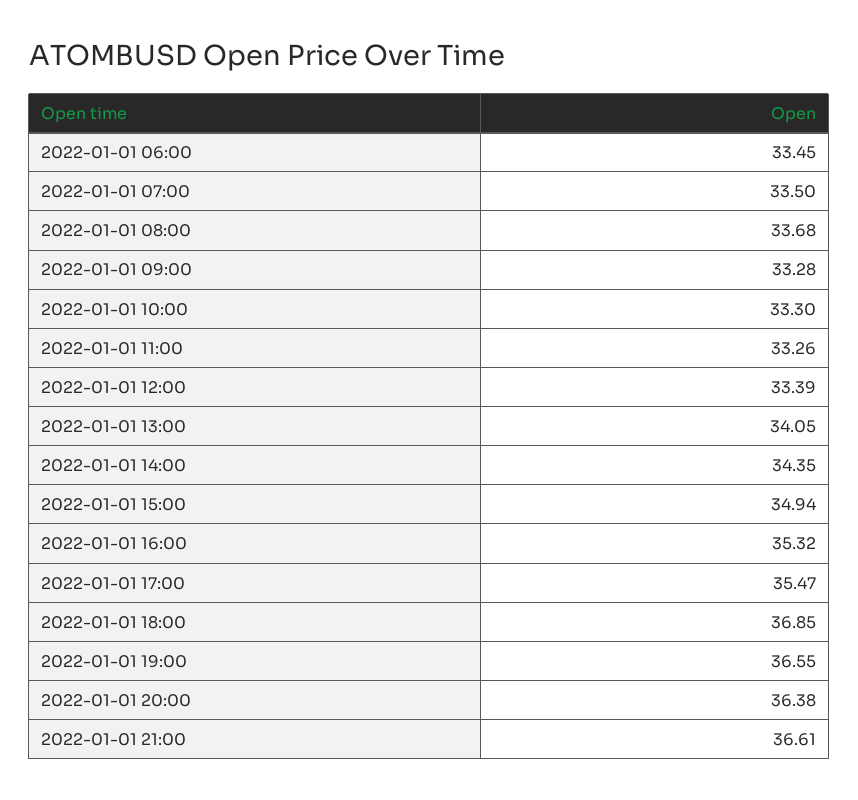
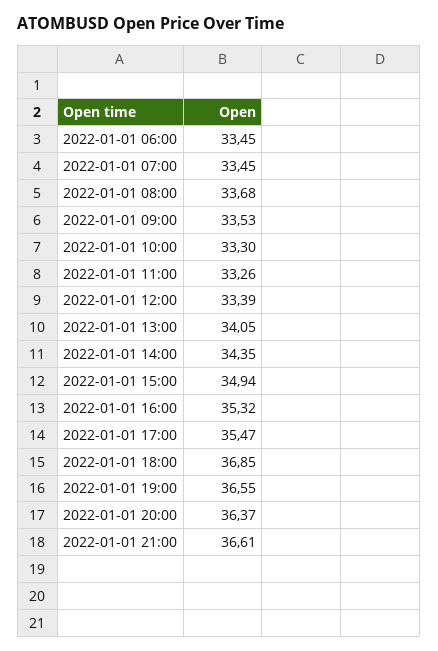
2022-01-01 07:00: 33.5 -> 33.45
2022-01-01 09:00: 33.28 -> 33.53
2022-01-01 20:00: 36.38 -> 36.37

